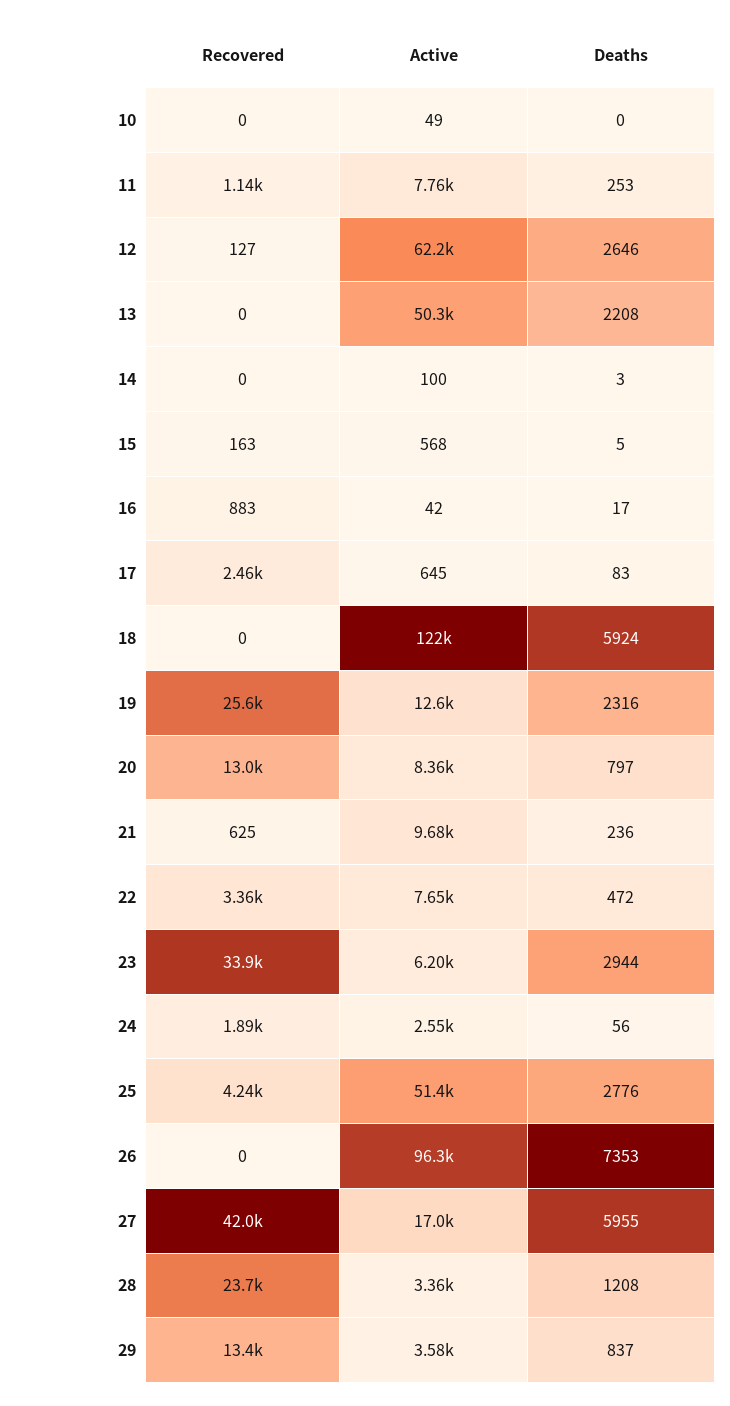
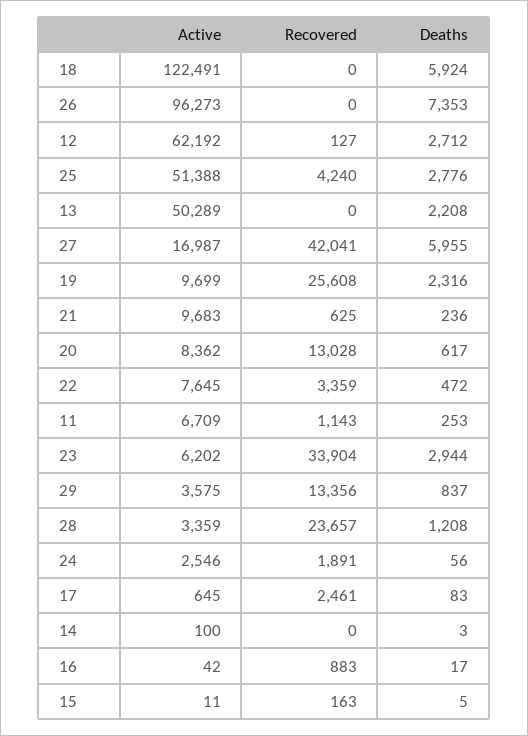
Recovered, 10: 0 -> none
Active, 10: 49 -> none
Deaths, 10: 0 -> none
Active, 11: 7760 -> 6709
Deaths, 12: 2646 -> 2712
Active, 15: 568 -> 11
Active, 19: 12600 -> 9699
Deaths, 20: 797 -> 617

